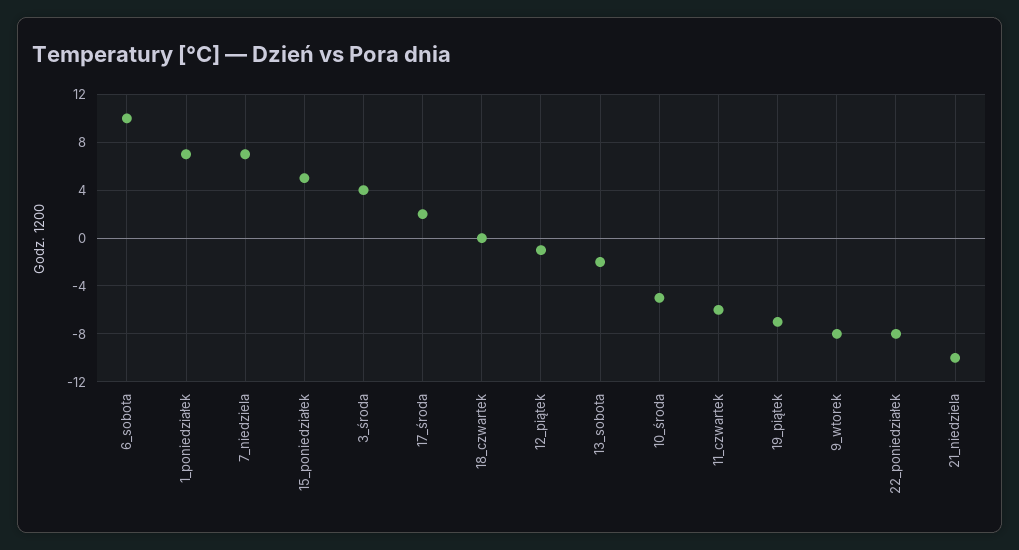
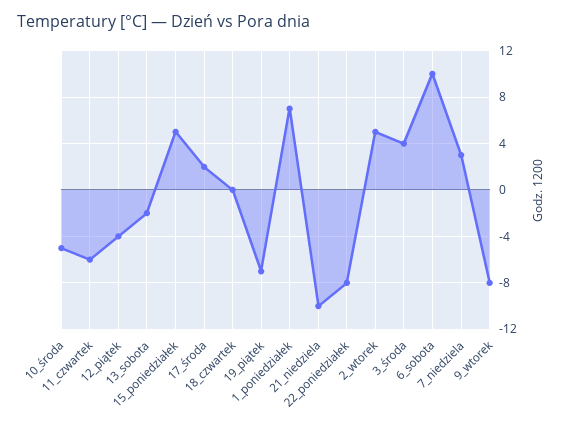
7_niedziela: 7 -> 3
12_piątek: -1 -> -4
2_wtorek: none -> 5

